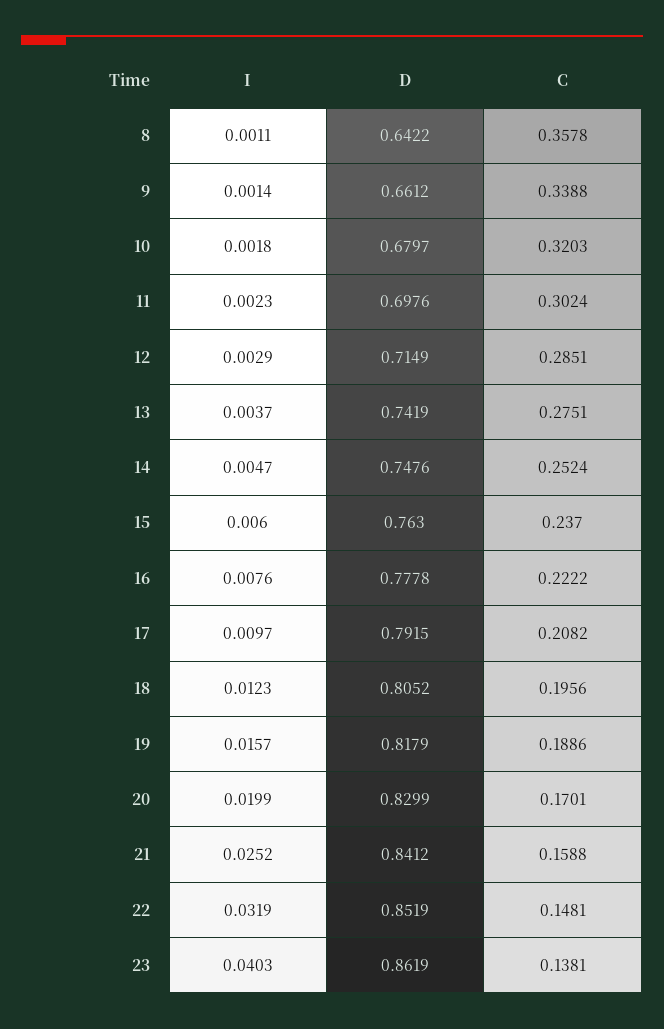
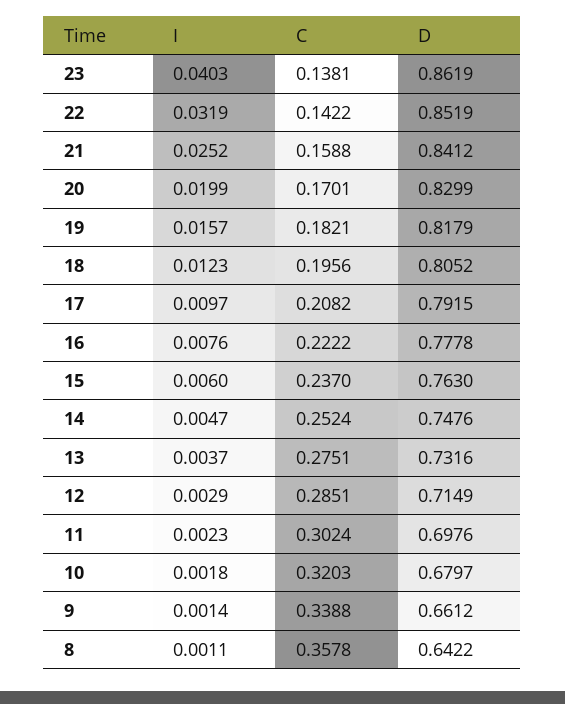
D, 13: 0.7419 -> 0.7316
C, 19: 0.1886 -> 0.1821
C, 22: 0.1481 -> 0.1422

